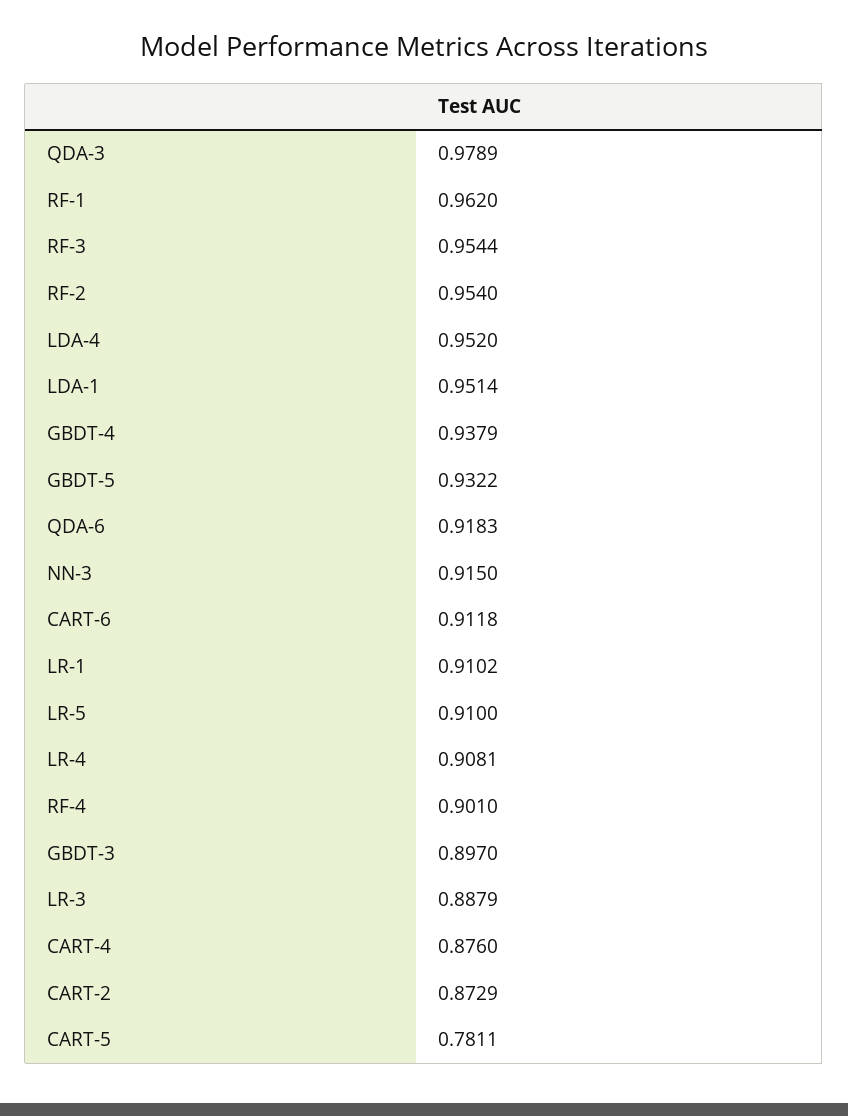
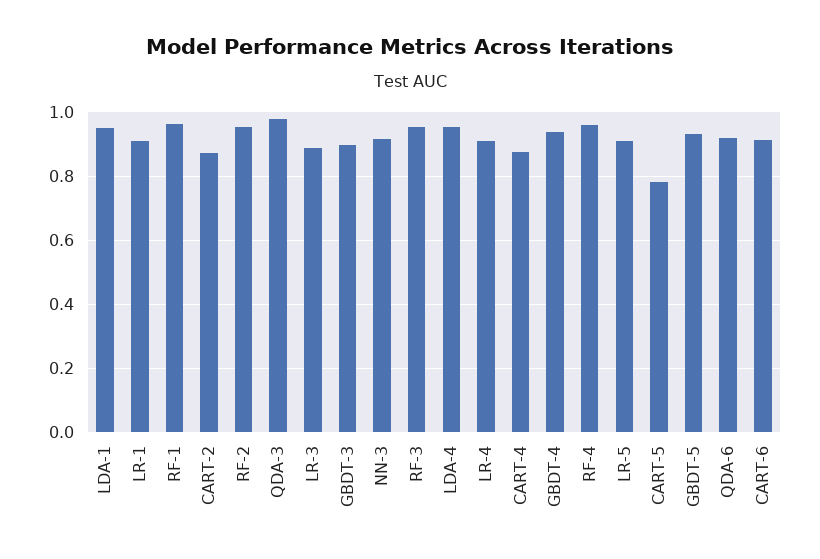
RF-4: 0.901 -> 0.96

